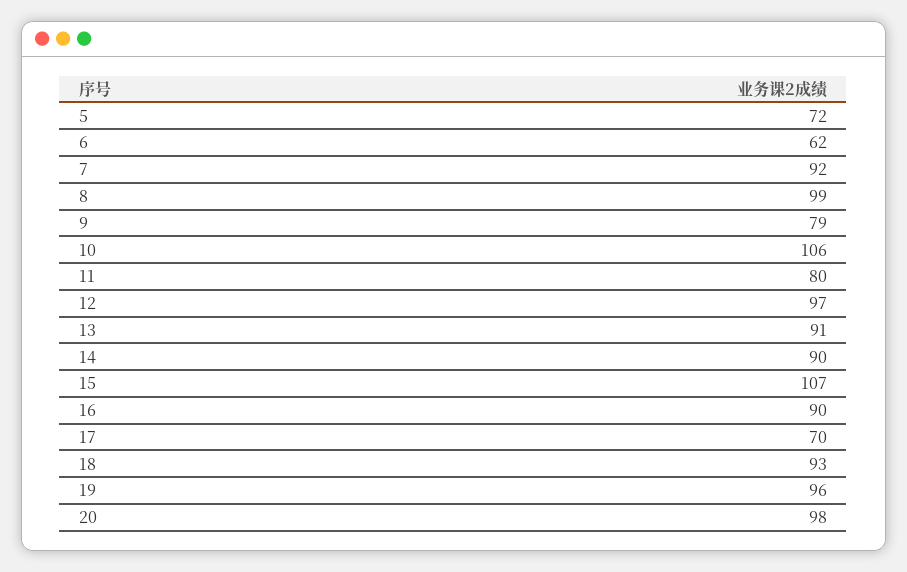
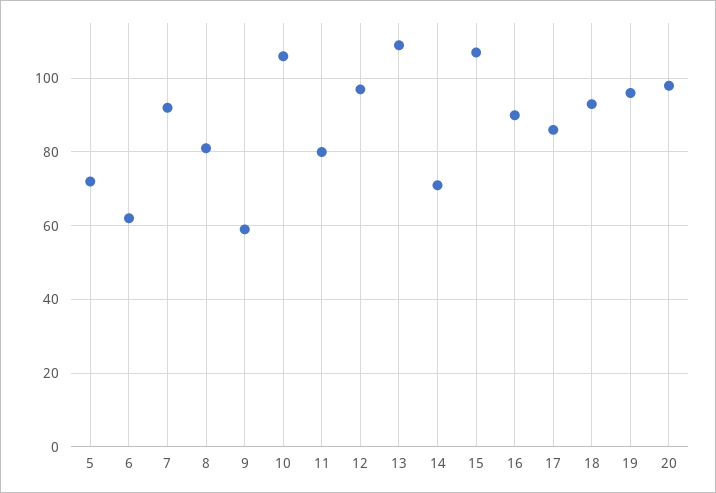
8: 99 -> 80
9: 79 -> 60
13: 91 -> 110
14: 90 -> 70
17: 70 -> 85

